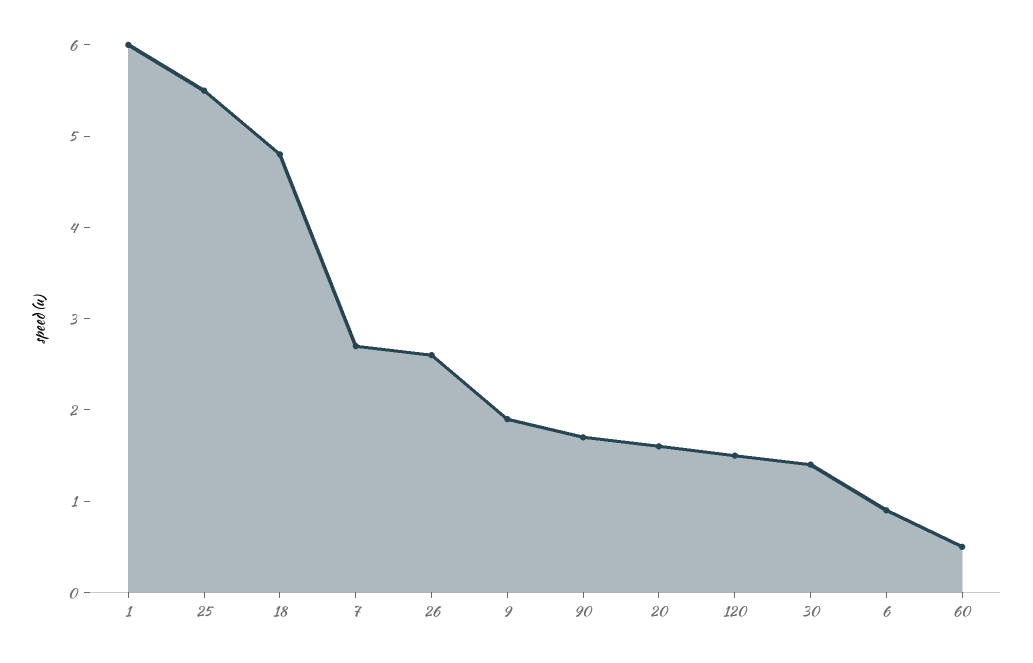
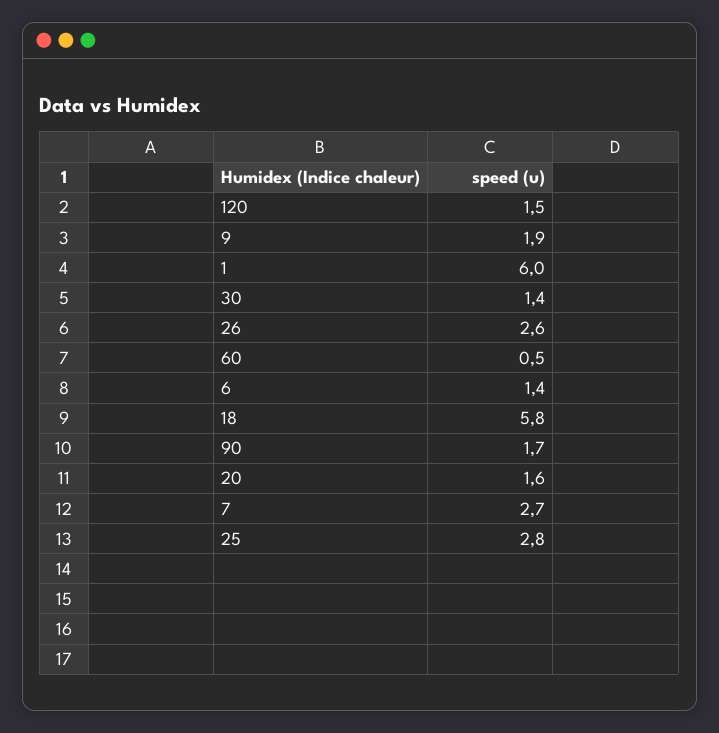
25: 5.5 -> 2.8
18: 4.8 -> 5.8
6: 0.9 -> 1.4

